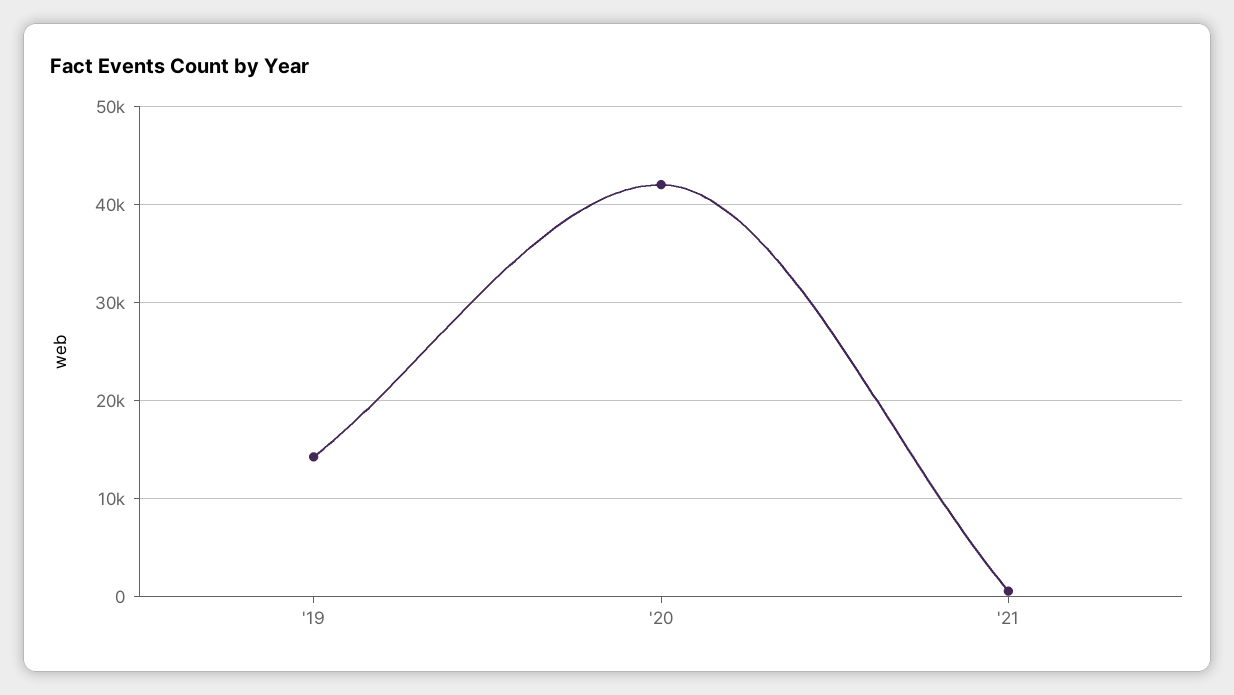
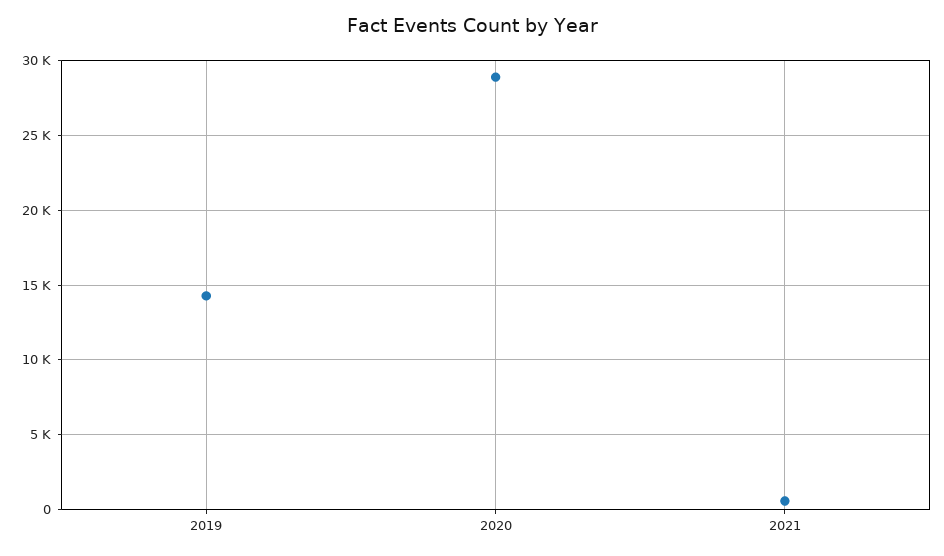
'20: 42000 -> 29000

